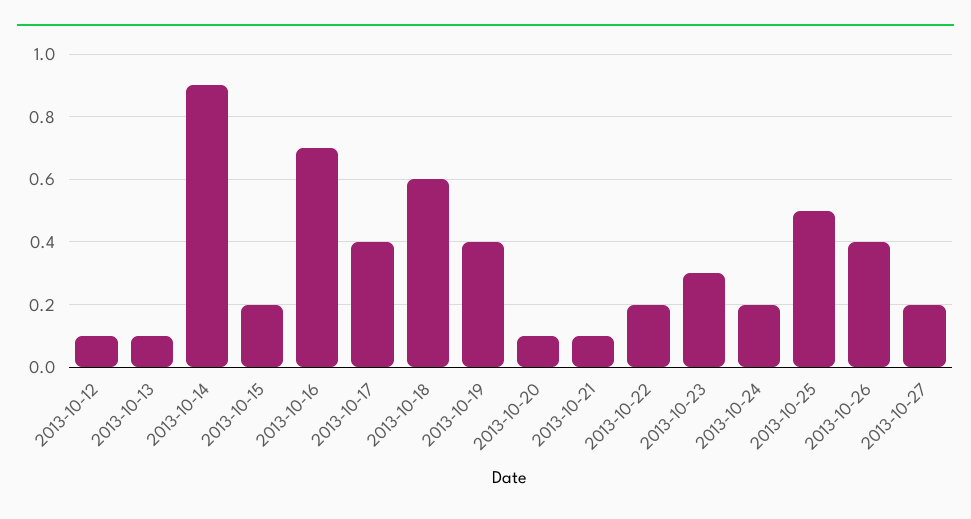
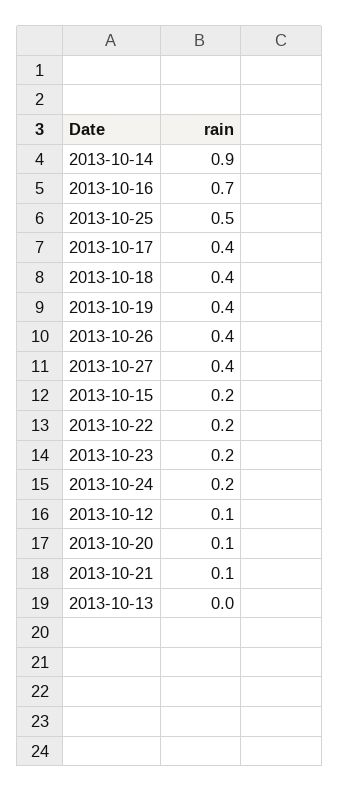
2013-10-13: 0.1 -> 0
2013-10-18: 0.6 -> 0.4
2013-10-23: 0.3 -> 0.2
2013-10-27: 0.2 -> 0.4

